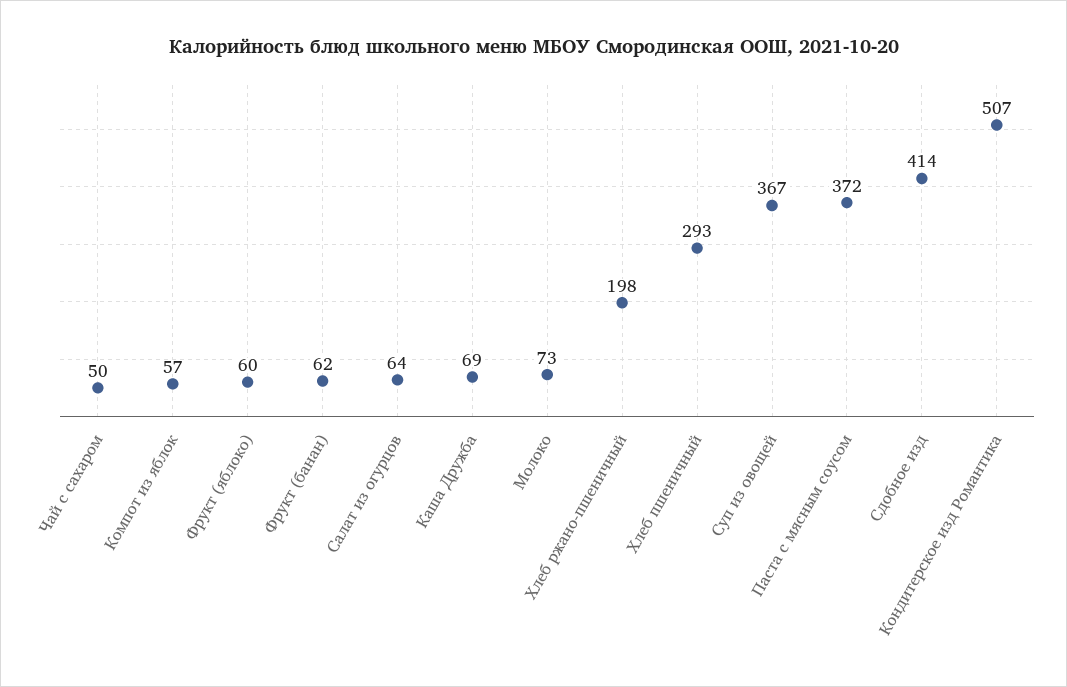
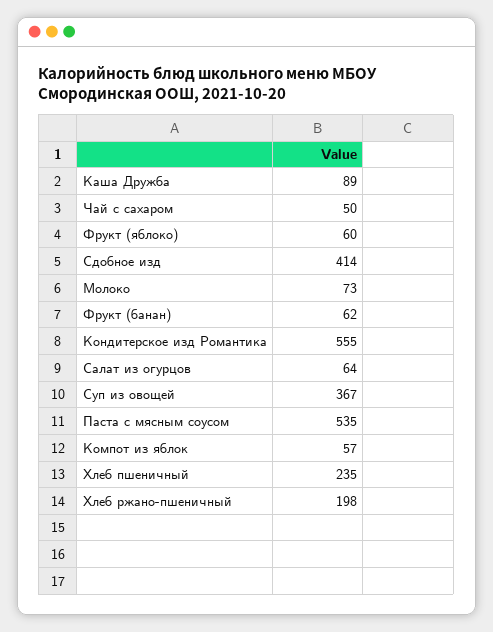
Каша Дружба: 69 -> 89
Хлеб пшеничный: 293 -> 235
Паста с мясным соусом: 372 -> 535
Кондитерское изд Романтика: 507 -> 555

